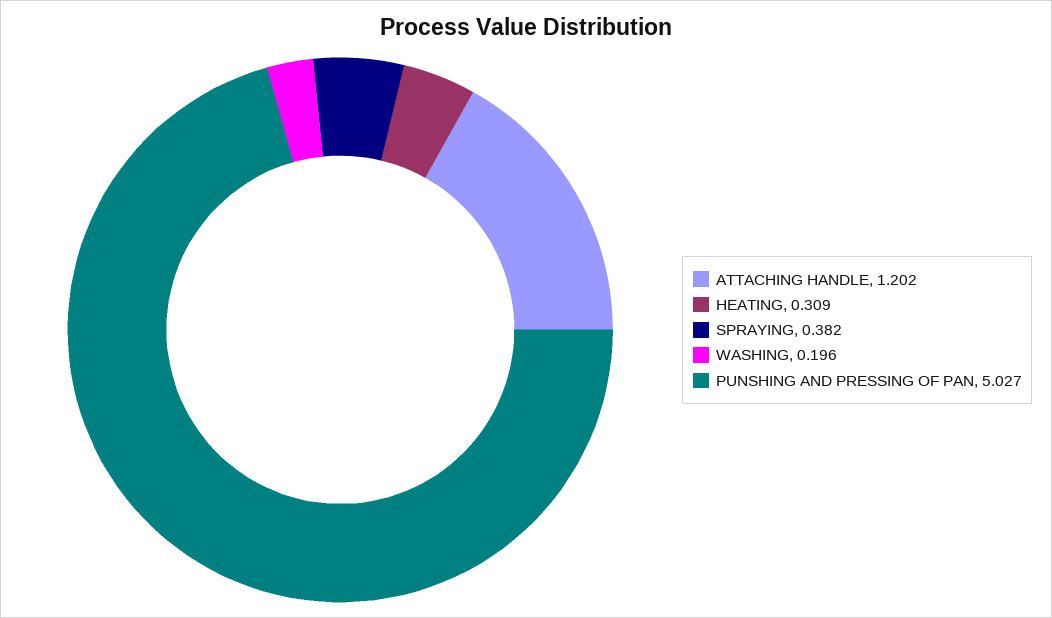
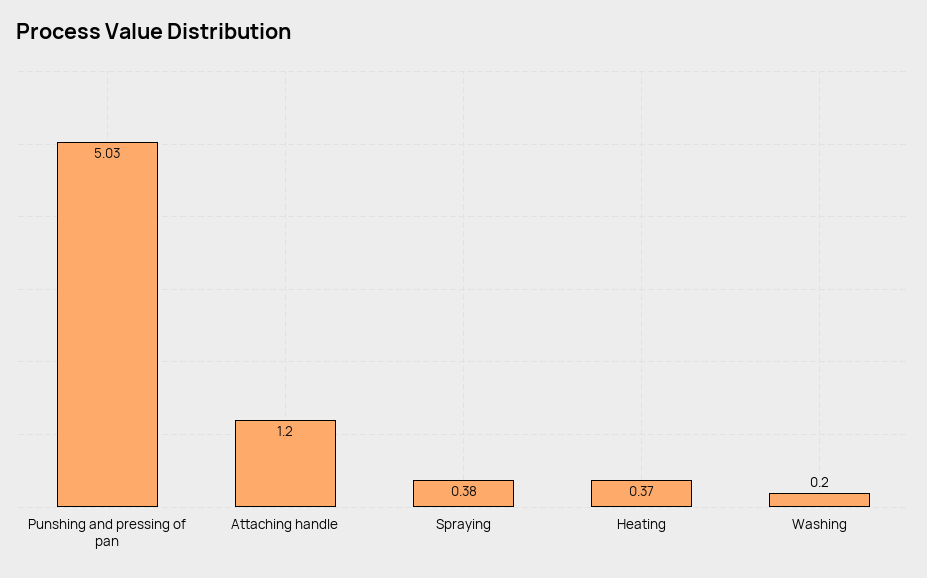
HEATING: 0.309 -> 0.37

